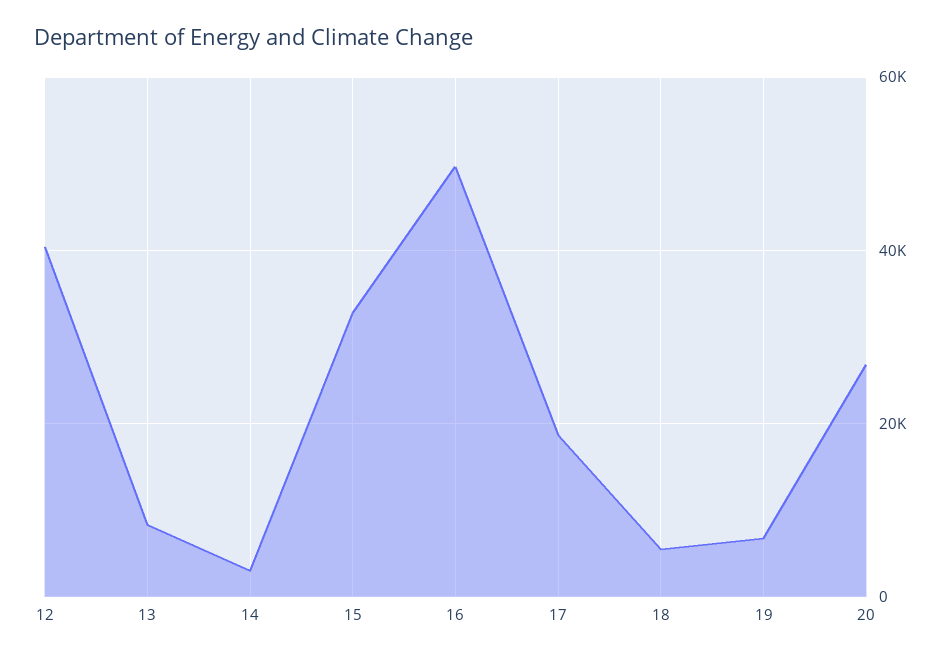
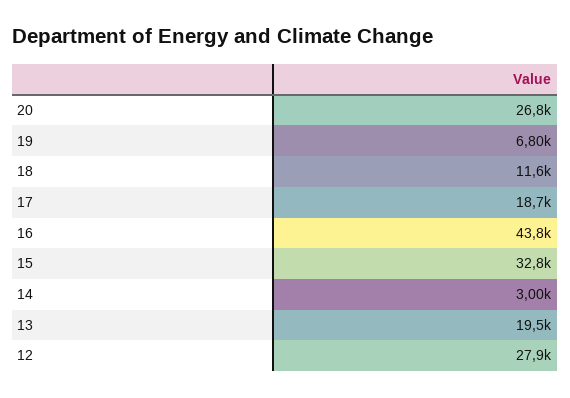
12: 40000 -> 27900
13: 8000 -> 19500
16: 50000 -> 43800
18: 6000 -> 11600

